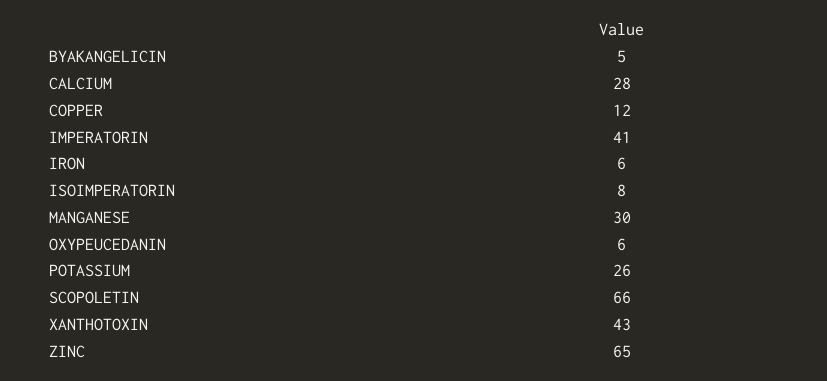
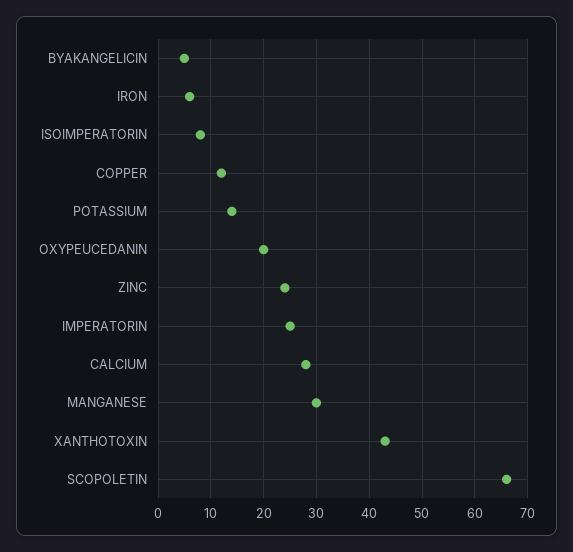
IMPERATORIN: 41 -> 25
OXYPEUCEDANIN: 6 -> 20
POTASSIUM: 26 -> 15
ZINC: 65 -> 25

